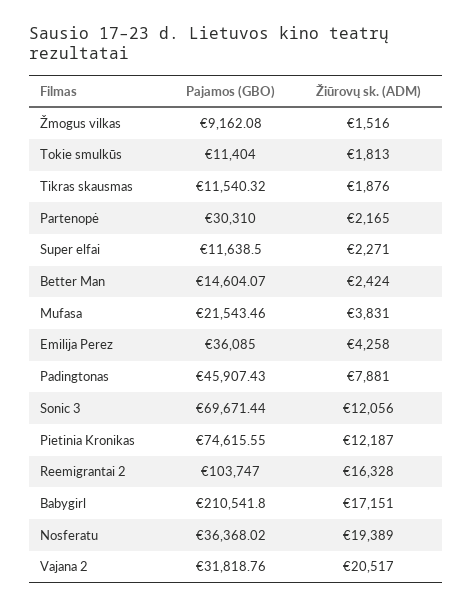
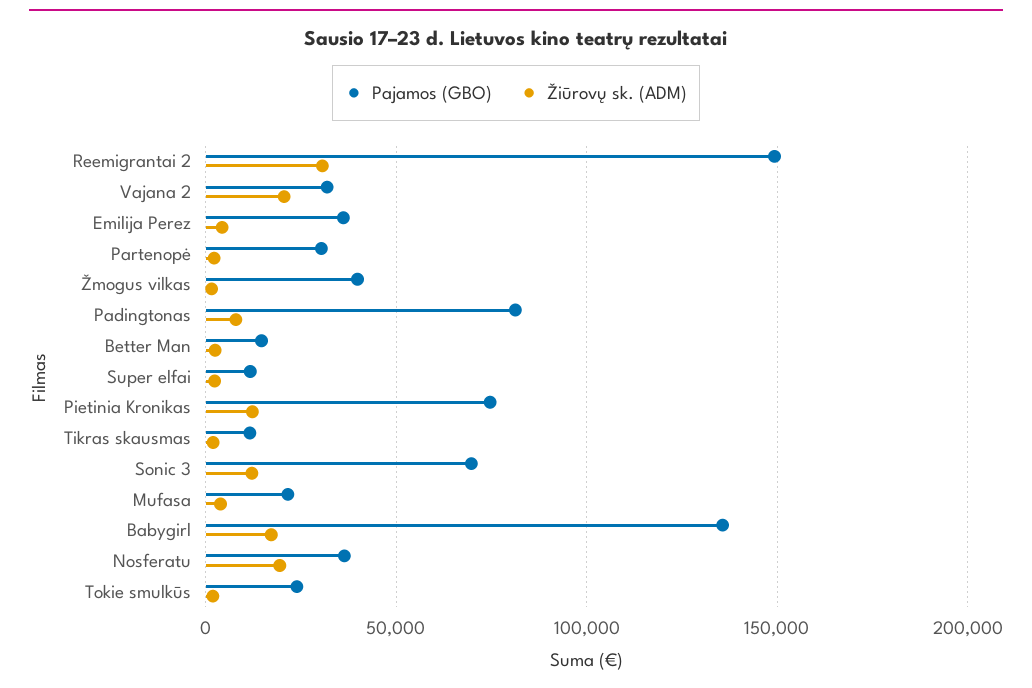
Pajamos (GBO), Žmogus vilkas: 9162.08 -> 40000
Pajamos (GBO), Tokie smulkūs: 11404 -> 25000
Pajamos (GBO), Padingtonas: 45907.43 -> 80000
Pajamos (GBO), Reemigrantai 2: 103747 -> 150000
Žiūrovų sk. (ADM), Reemigrantai 2: 16328 -> 30000
Pajamos (GBO), Babygirl: 210541.8 -> 135000

